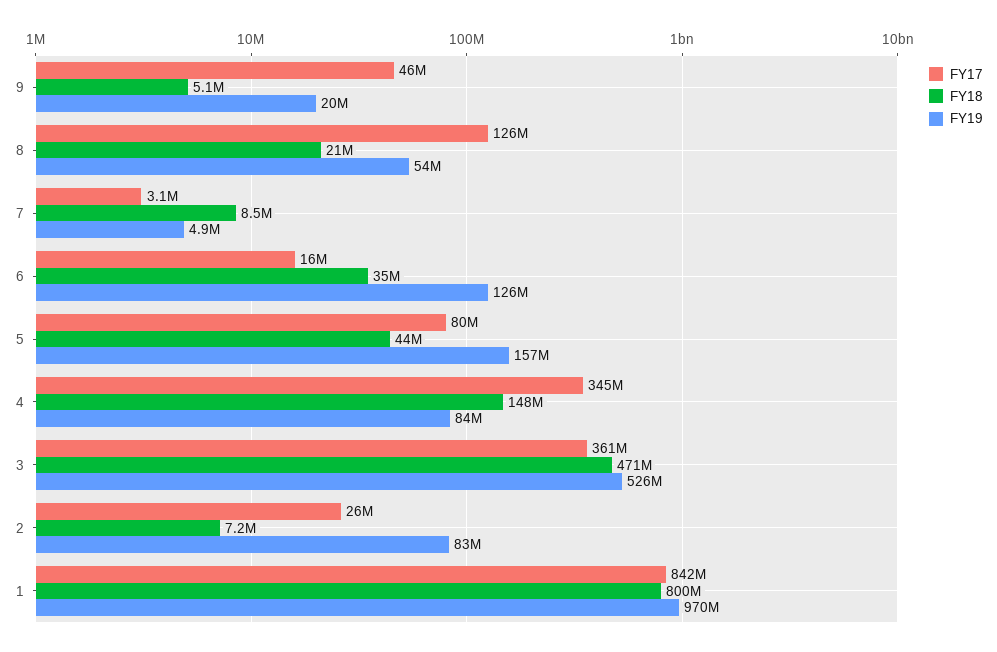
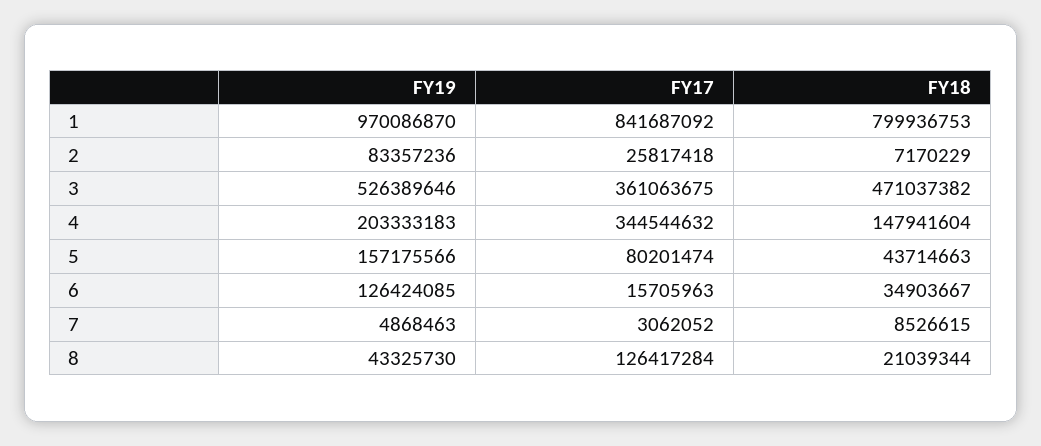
FY17, 9: 46000000 -> none
FY18, 9: 5100000 -> none
FY19, 9: 20000000 -> none
FY19, 8: 54000000 -> 43325730
FY19, 4: 84000000 -> 203333183

